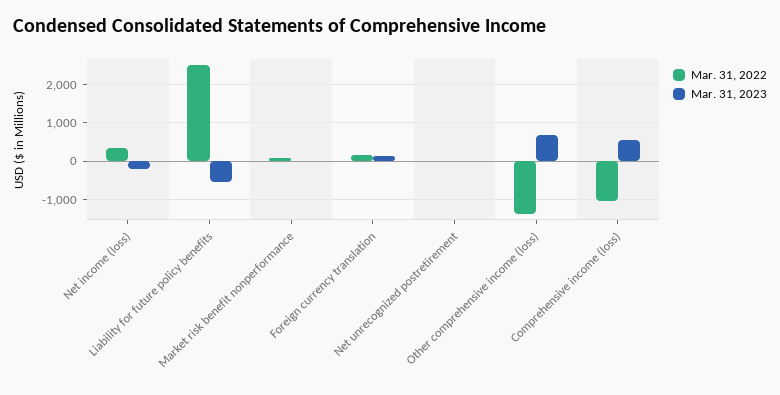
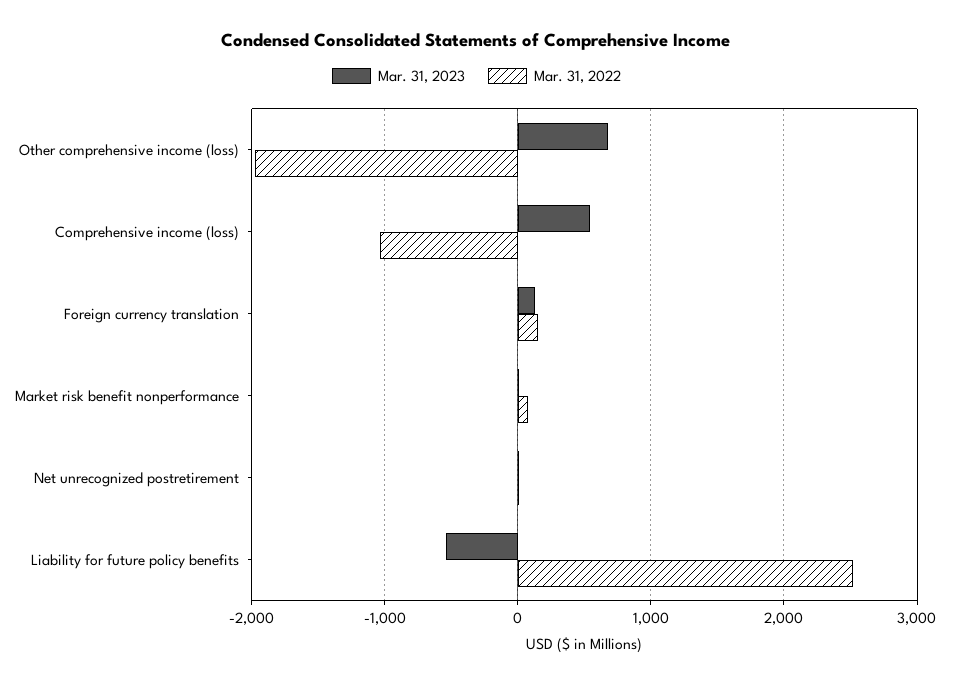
Mar. 31, 2022, Net income (loss): 400 -> none
Mar. 31, 2023, Net income (loss): -200 -> none
Mar. 31, 2022, Other comprehensive income (loss): -1400 -> -2000

